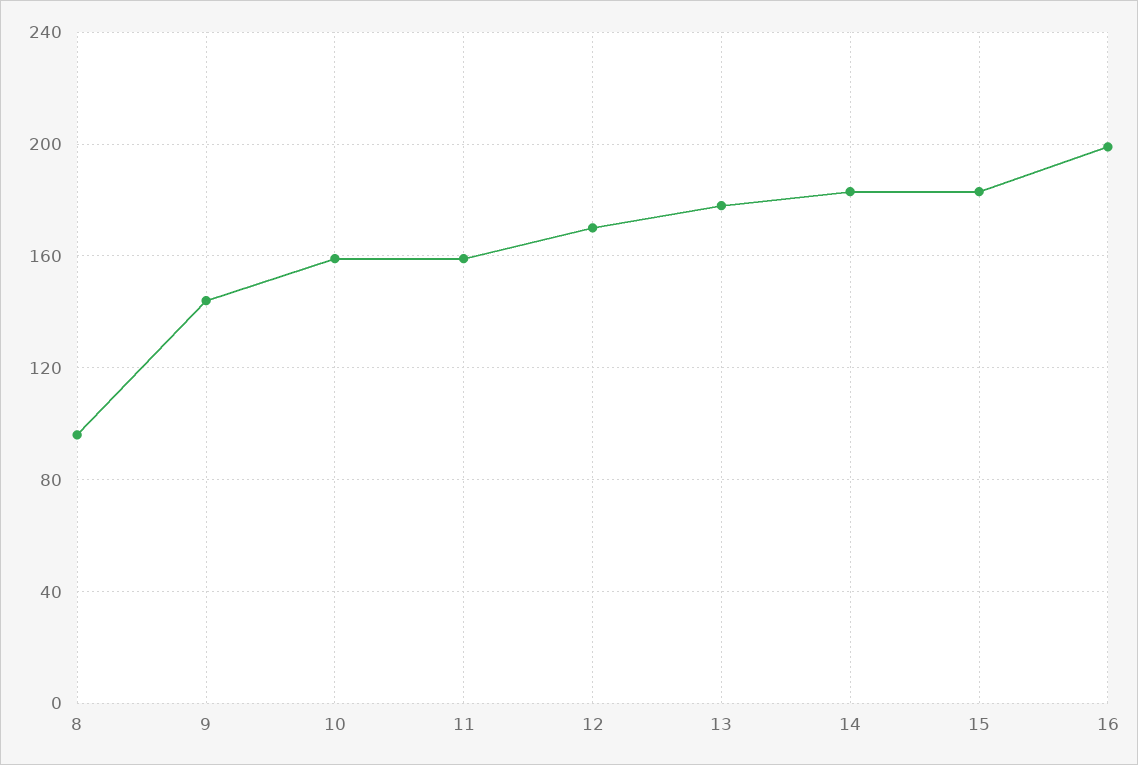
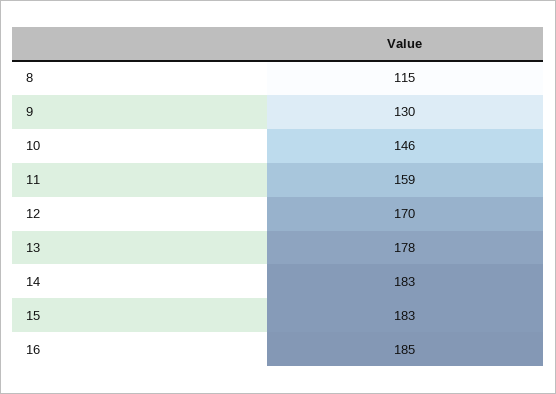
8: 95 -> 115
9: 145 -> 130
10: 160 -> 146
16: 200 -> 185

